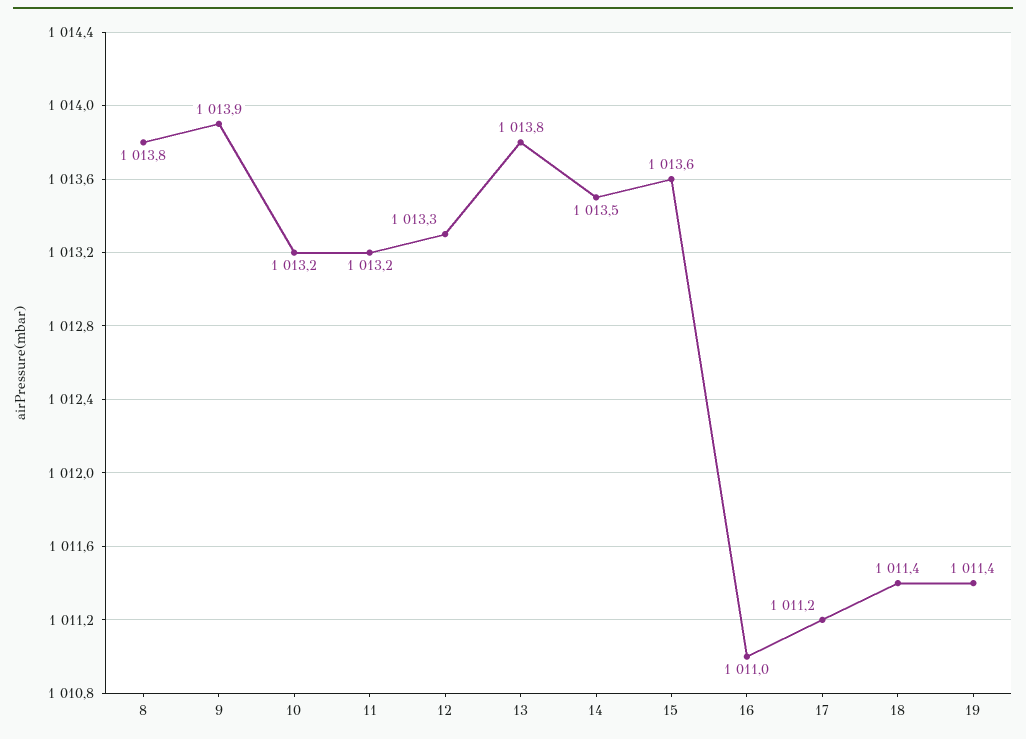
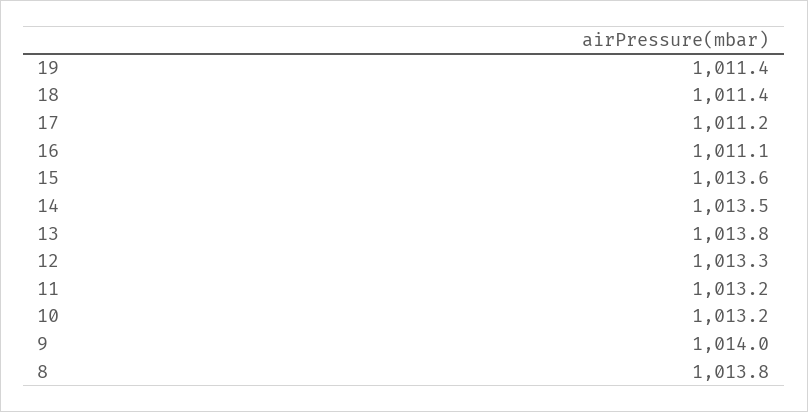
9: 1013.9 -> 1014
16: 1011 -> 1011.1

